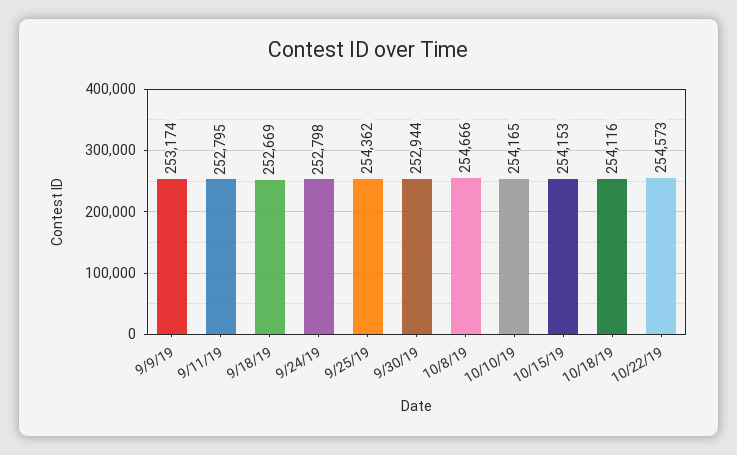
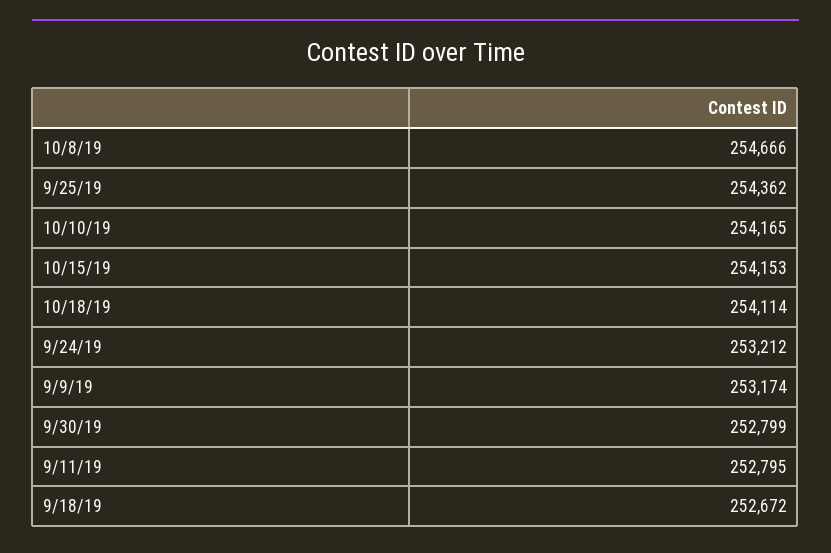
9/18/19: 252669 -> 252672
9/24/19: 252798 -> 253212
9/30/19: 252944 -> 252799
10/18/19: 254116 -> 254114
10/22/19: 254573 -> none

